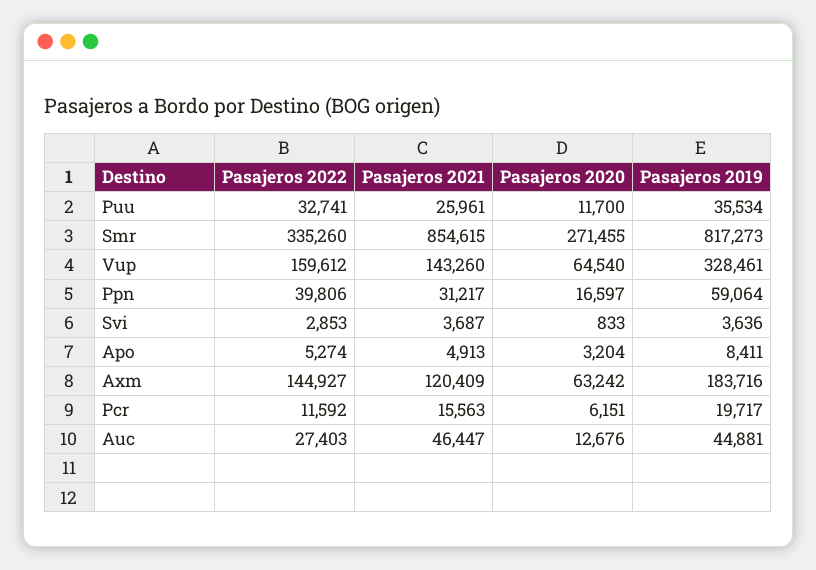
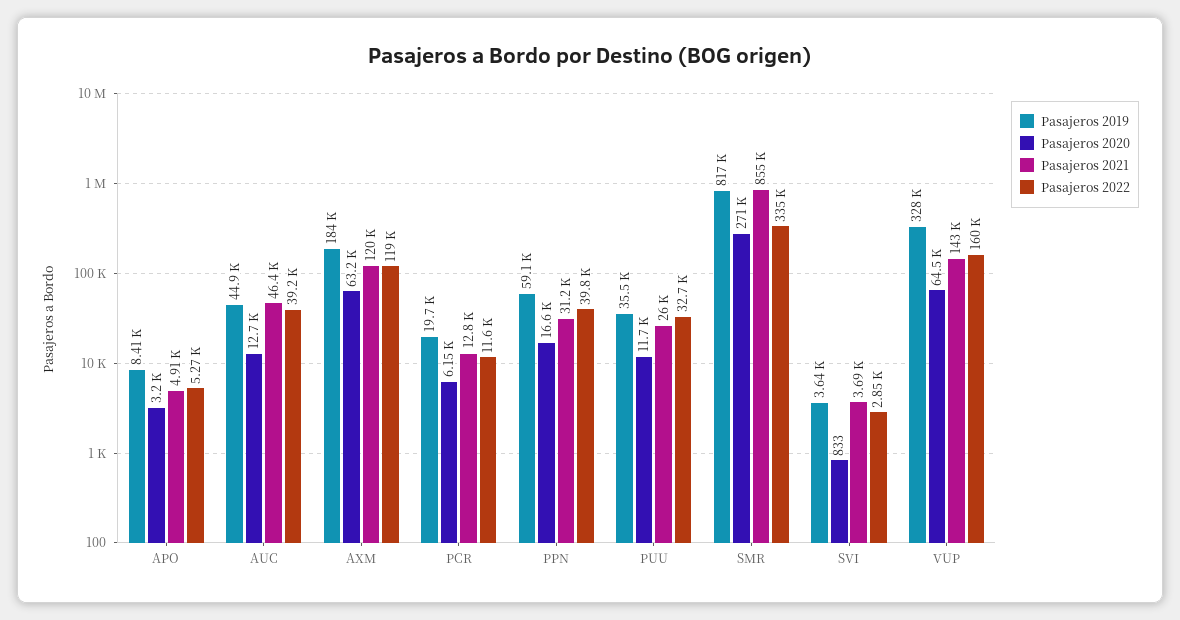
Pasajeros 2022, Axm: 144927 -> 119000
Pasajeros 2021, Pcr: 15563 -> 12800
Pasajeros 2022, Auc: 27403 -> 39200

